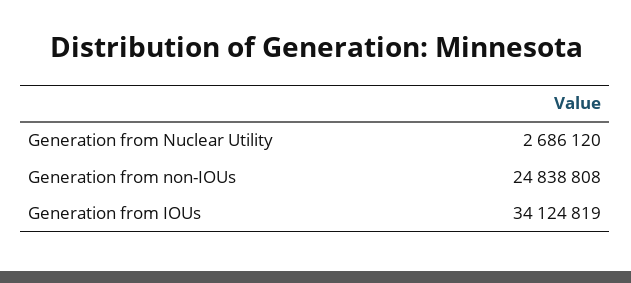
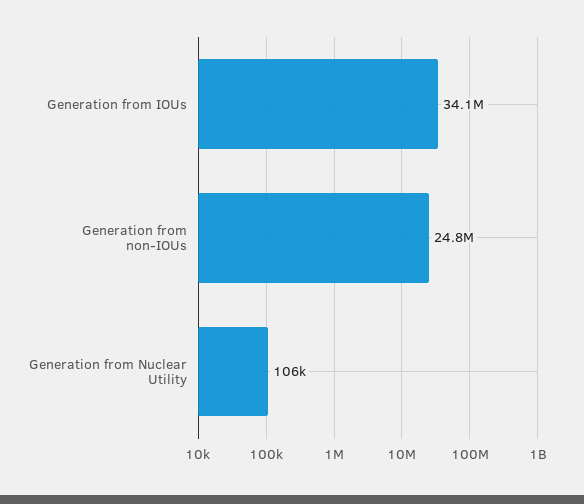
Generation from Nuclear Utility: 2686120 -> 106000

